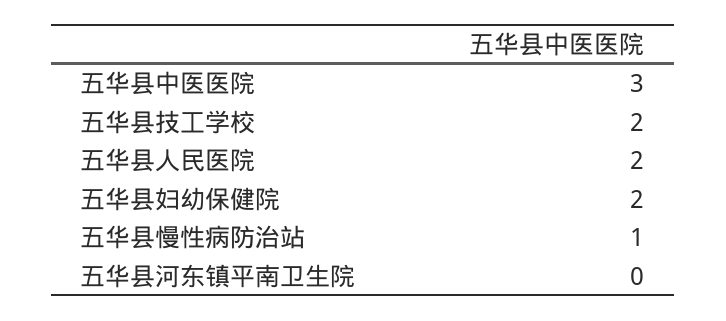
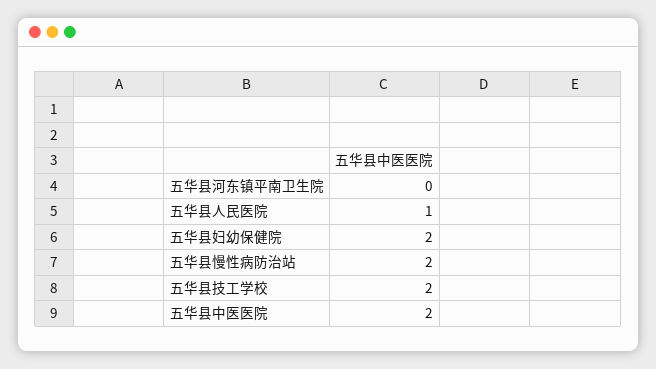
五华县中医医院: 3 -> 2
五华县人民医院: 2 -> 1
五华县慢性病防治站: 1 -> 2

